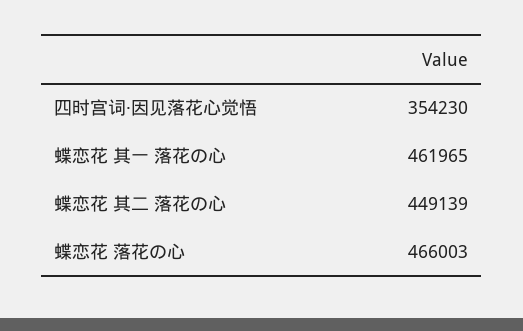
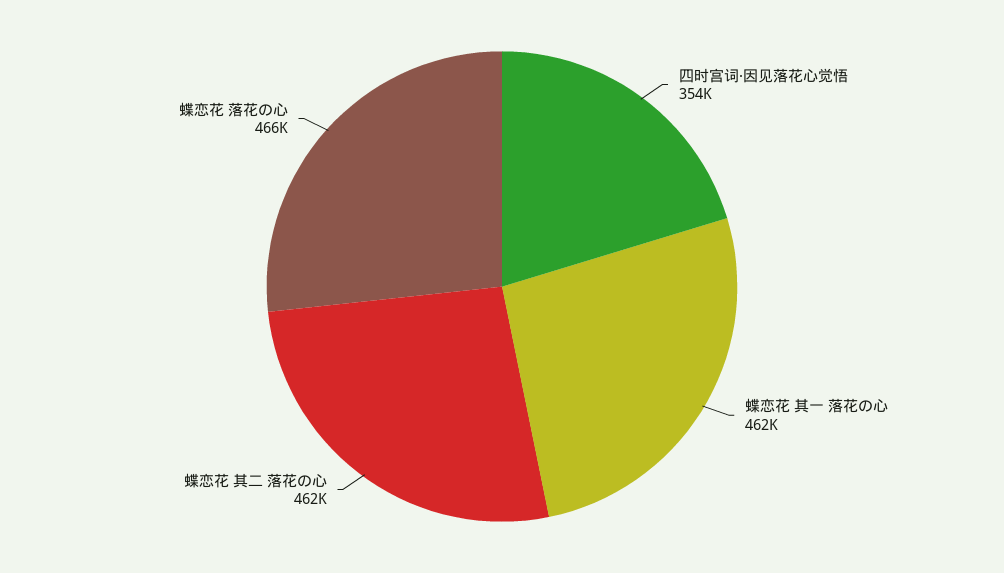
蝶恋花 其二 落花の心: 449139 -> 462000

